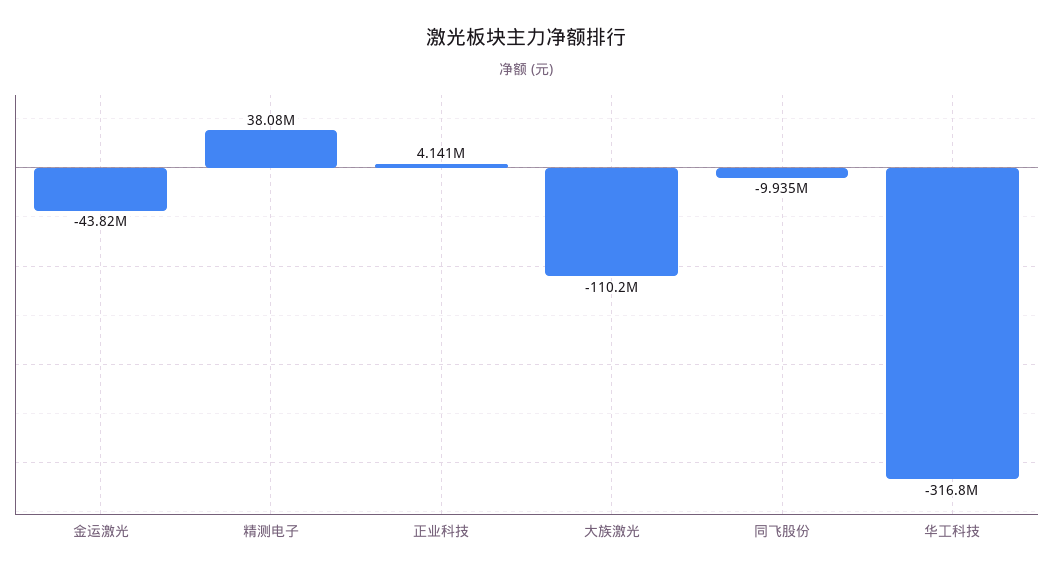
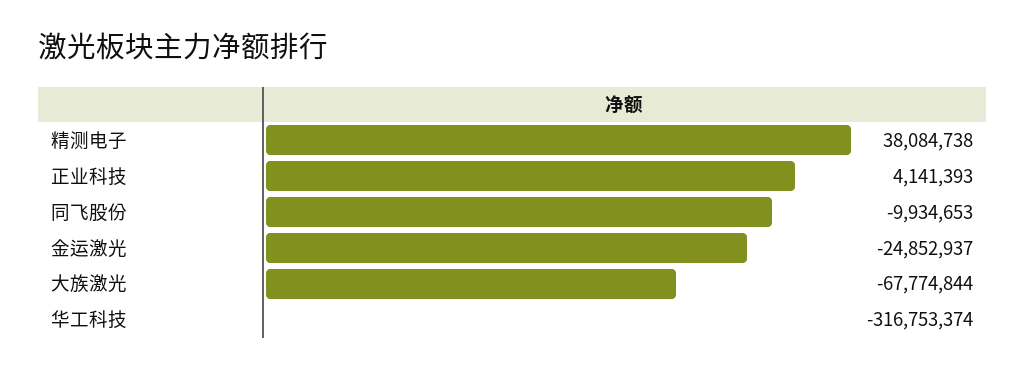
金运激光: -43820000 -> -24852937
大族激光: -110200000 -> -67774844

